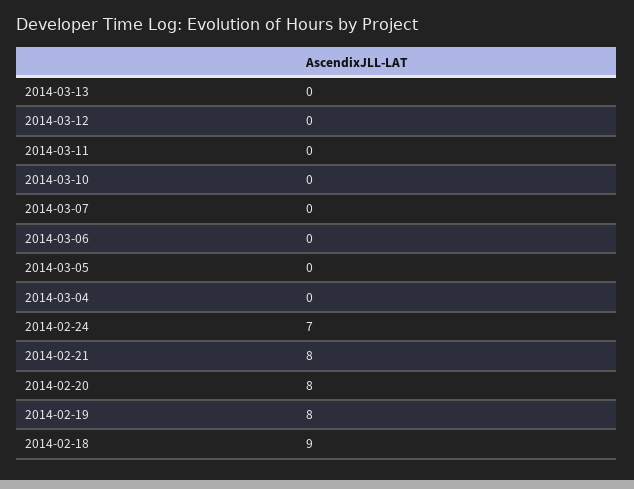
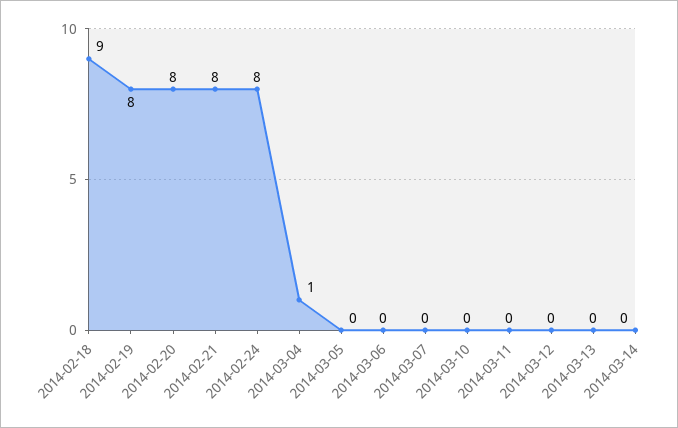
2014-03-04: 0 -> 1
2014-02-24: 7 -> 8
2014-03-14: none -> 0

